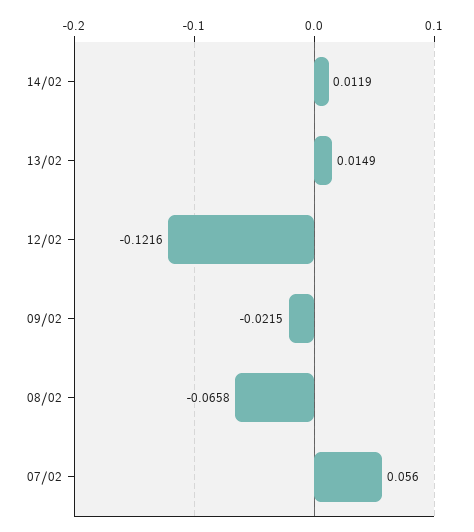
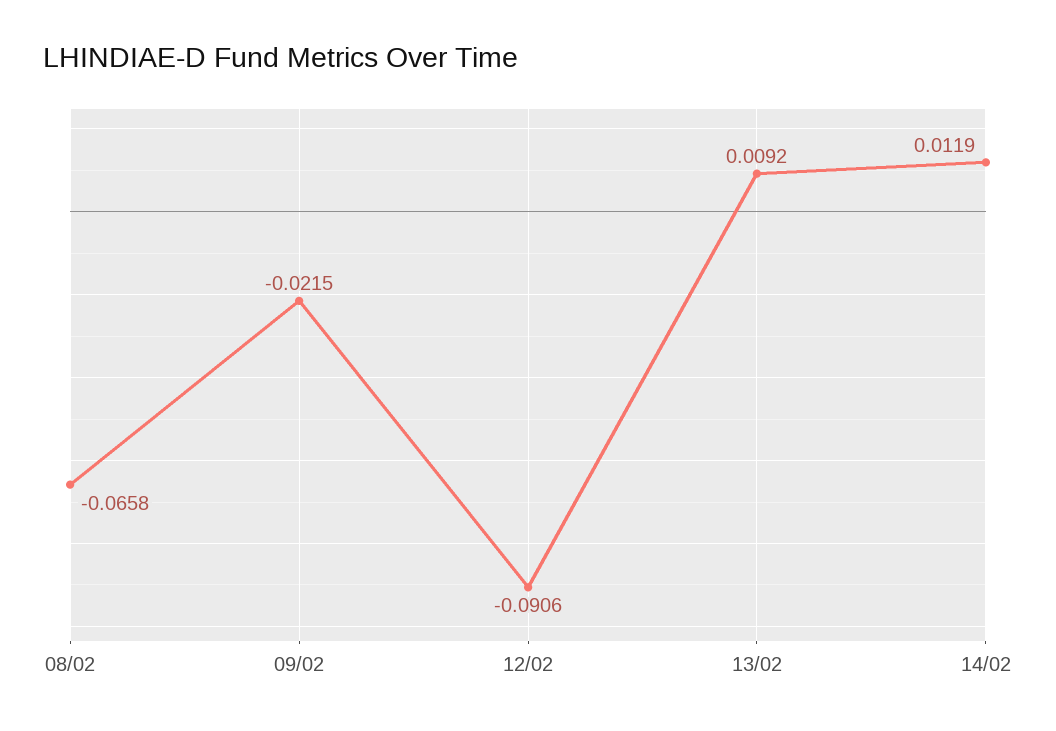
13/02: 0.0149 -> 0.0092
12/02: -0.1216 -> -0.0906
07/02: 0.056 -> none

